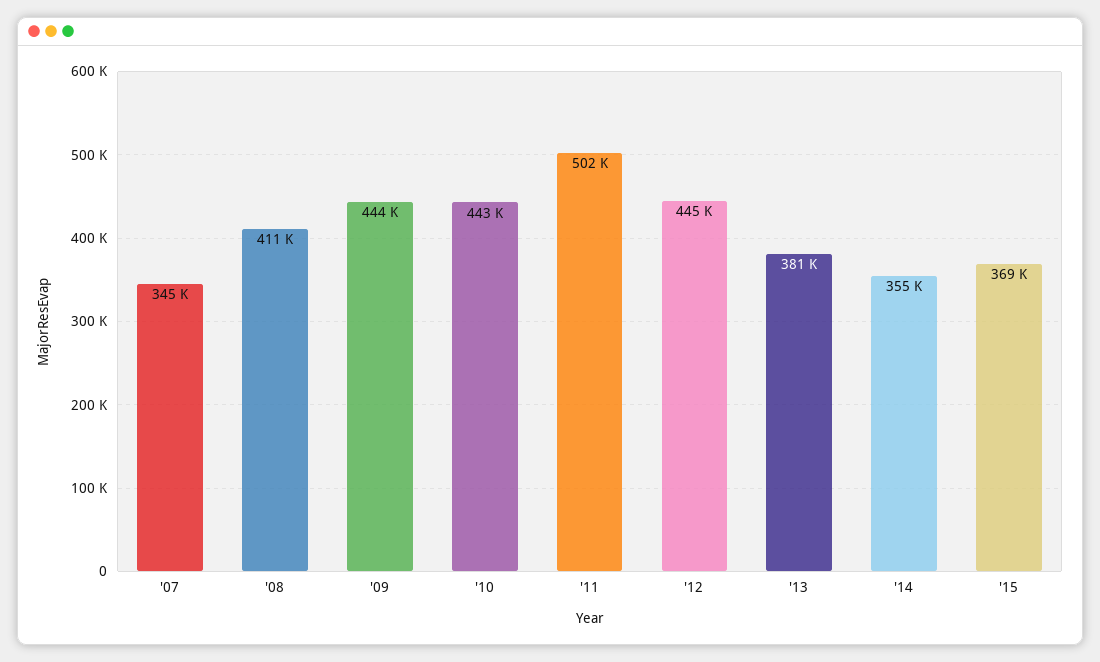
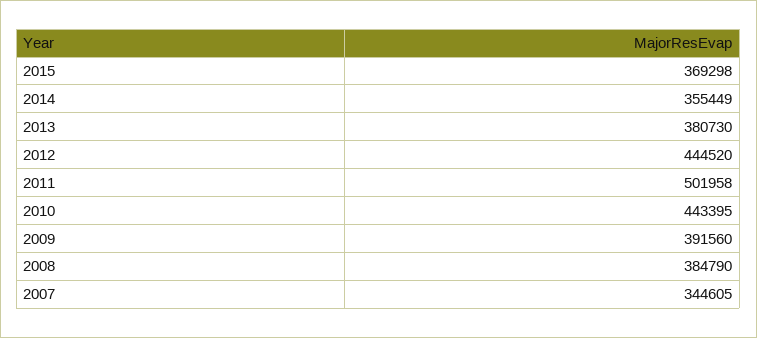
'08: 411000 -> 384790
'09: 444000 -> 391560

